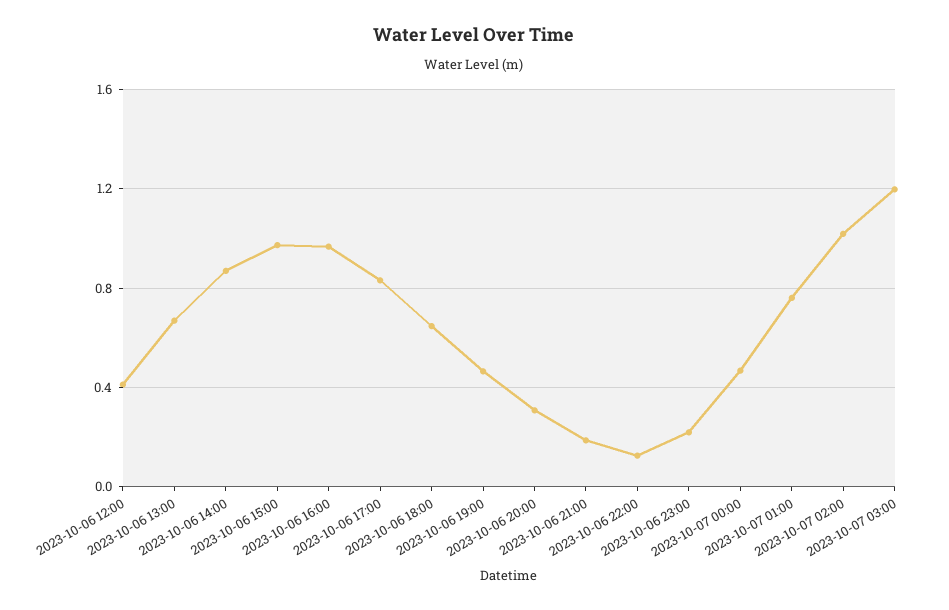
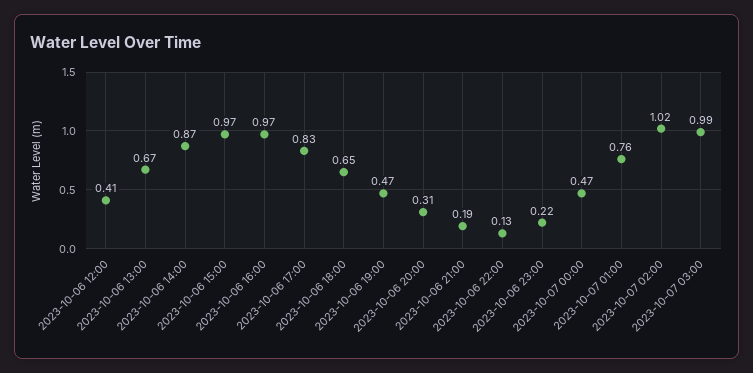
2023-10-07 03:00: 1.2 -> 0.99

